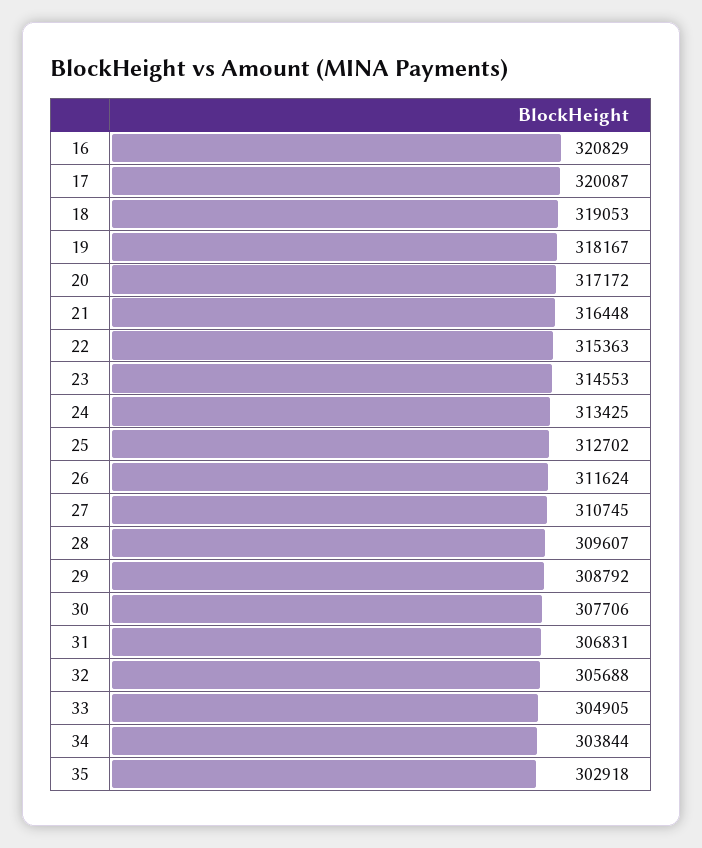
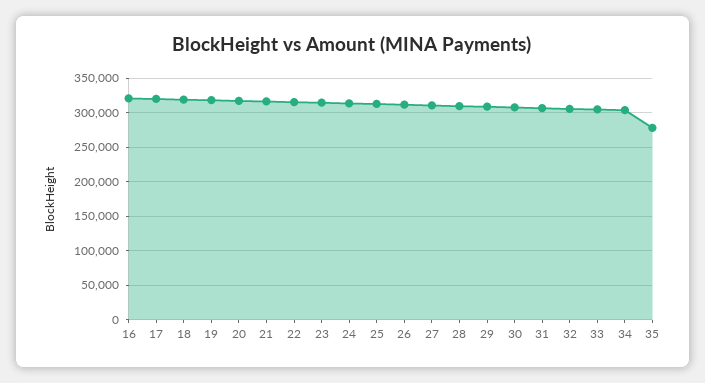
35: 302918 -> 280000

